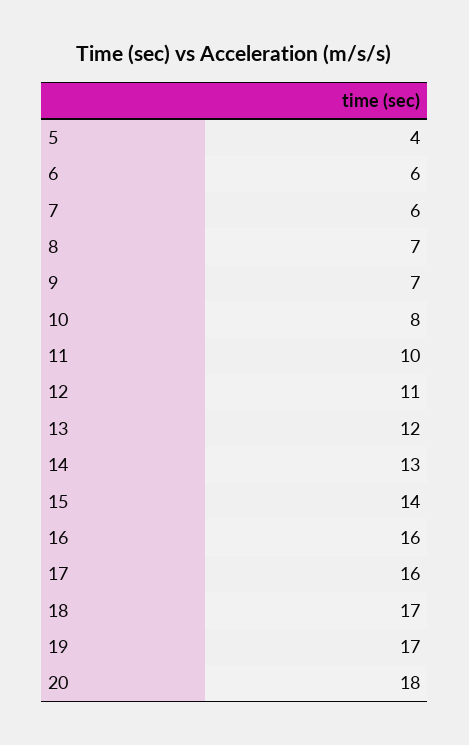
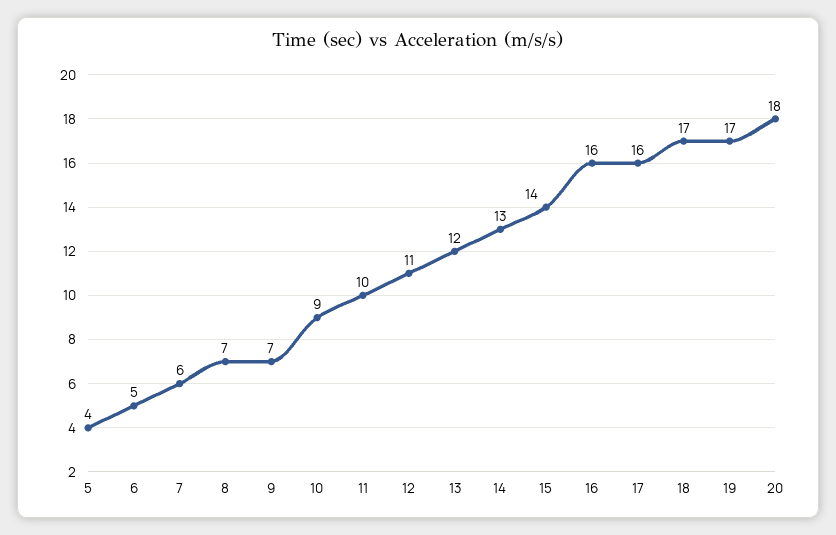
6: 6 -> 5
10: 8 -> 9

